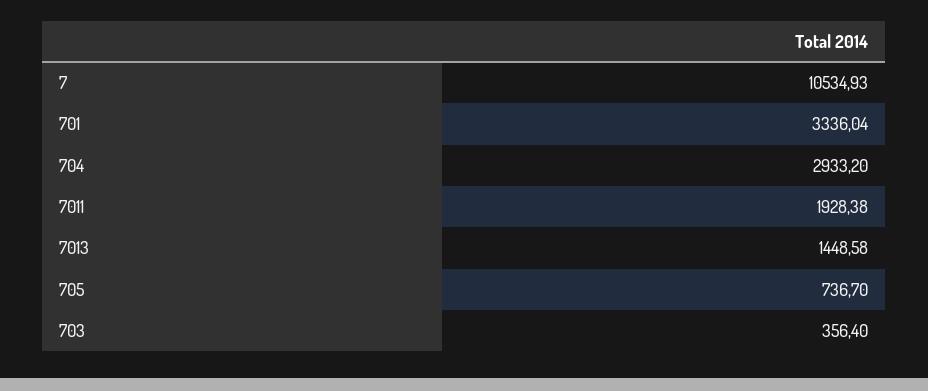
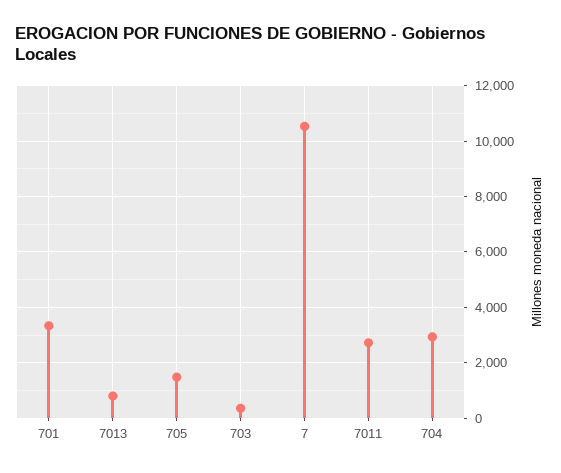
7011: 1928.38 -> 2750
7013: 1448.58 -> 750
705: 736.7 -> 1500

